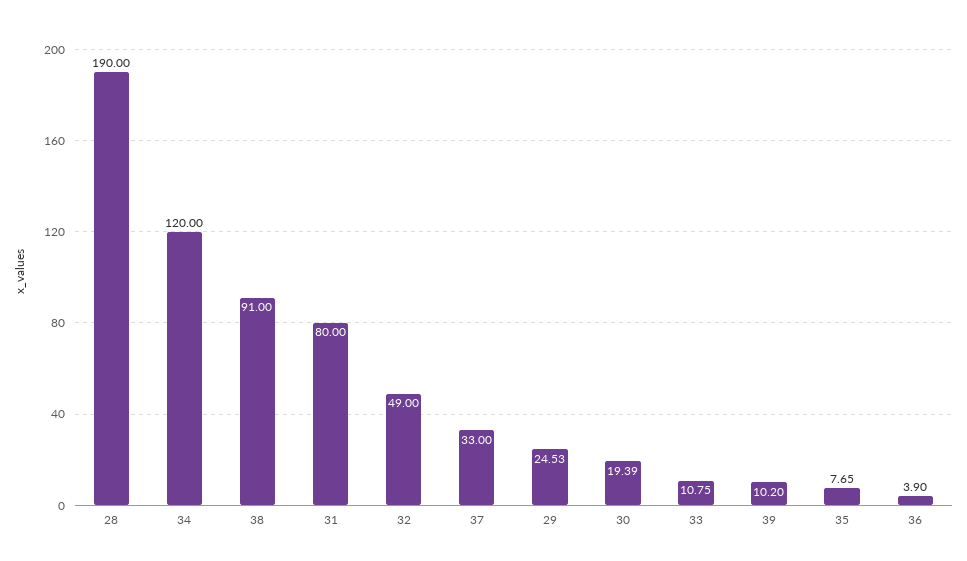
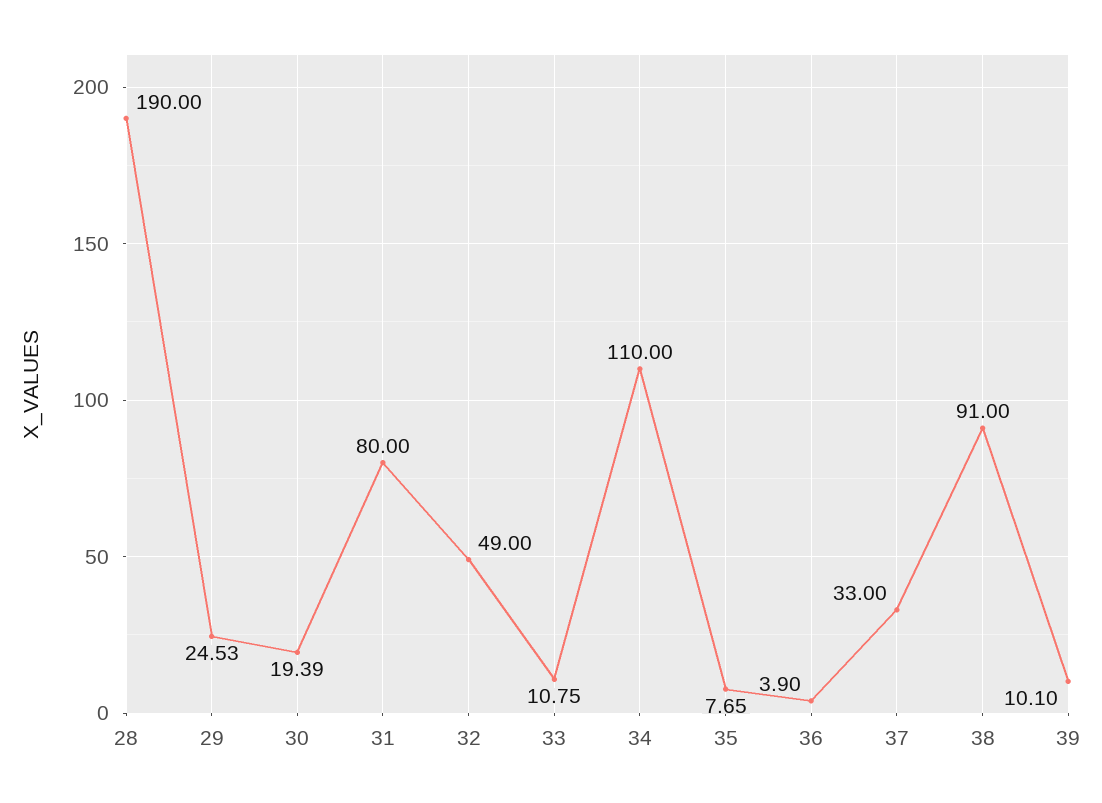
34: 120 -> 110
39: 10.2 -> 10.1

